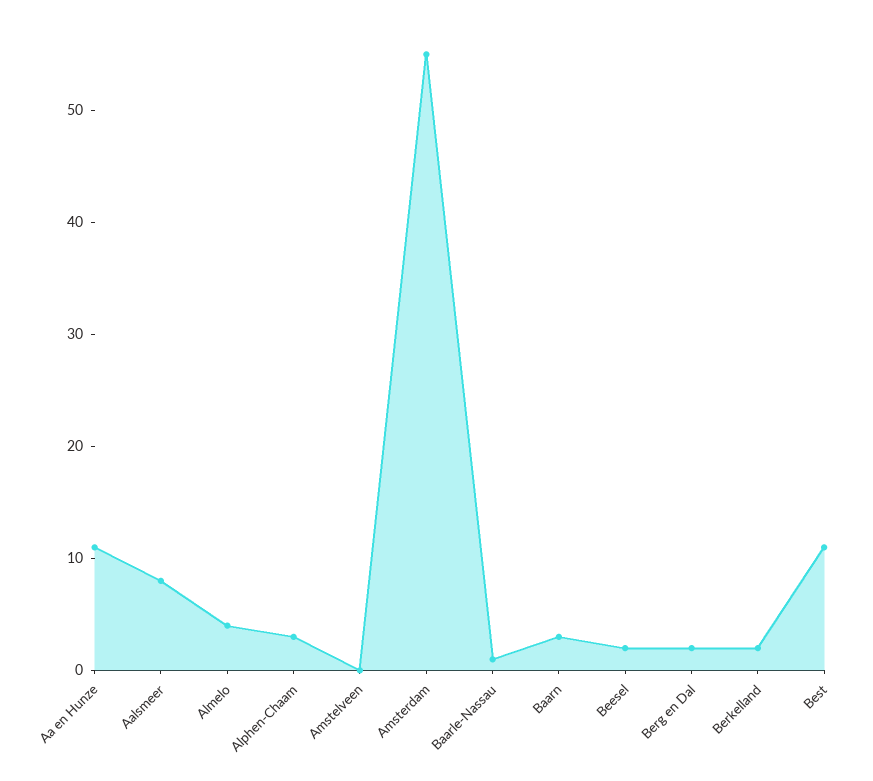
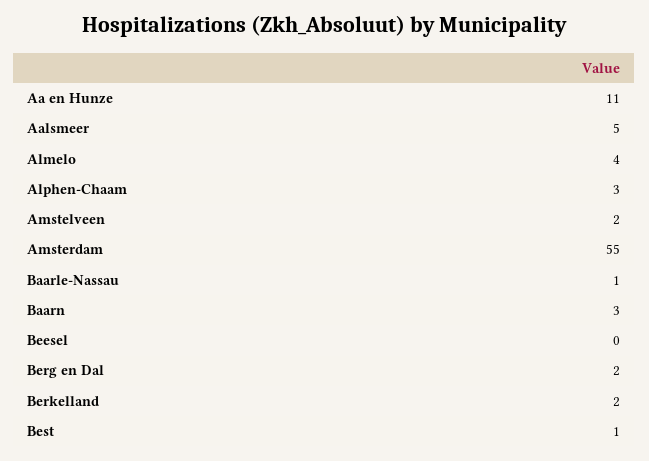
Aalsmeer: 8 -> 5
Amstelveen: 0 -> 2
Beesel: 2 -> 0
Best: 11 -> 1

